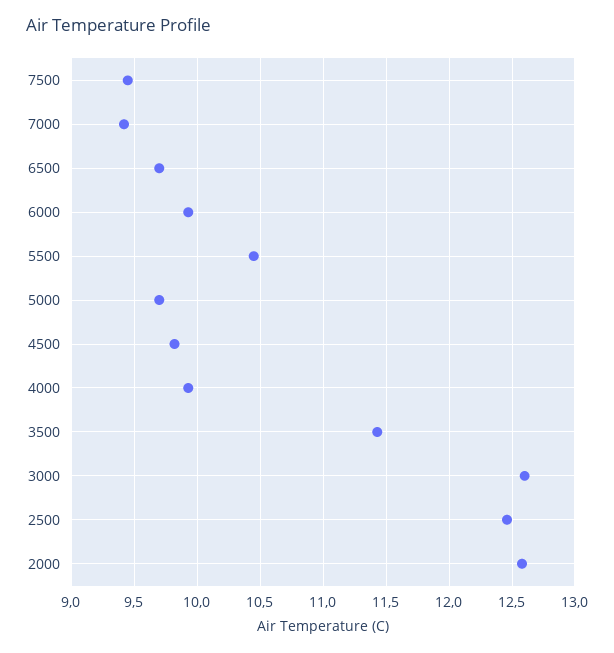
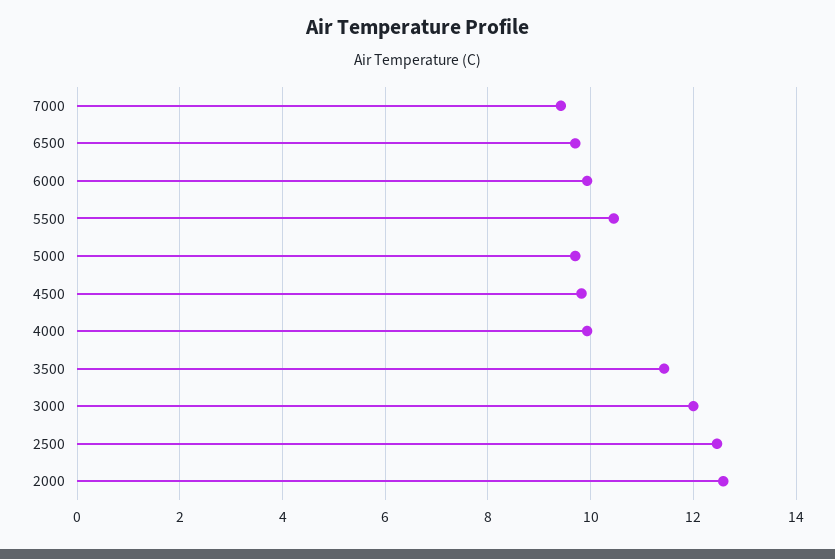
7500: 9.45 -> none
3000: 12.6 -> 12

